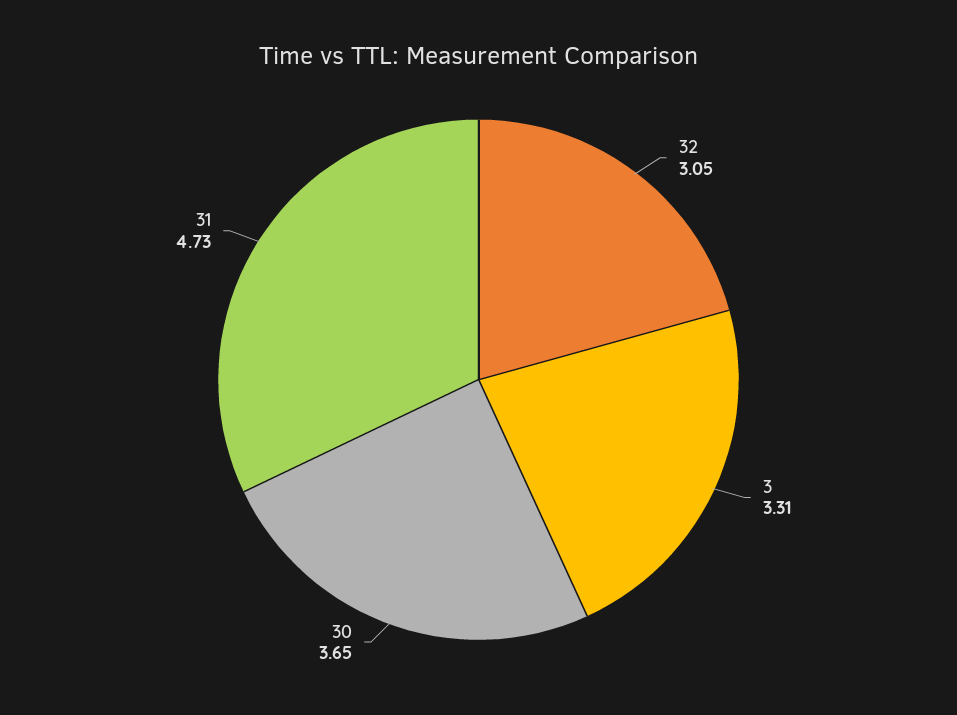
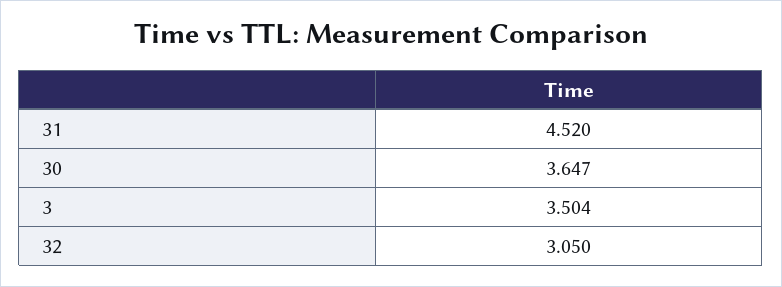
3: 3.31 -> 3.504
31: 4.73 -> 4.52

